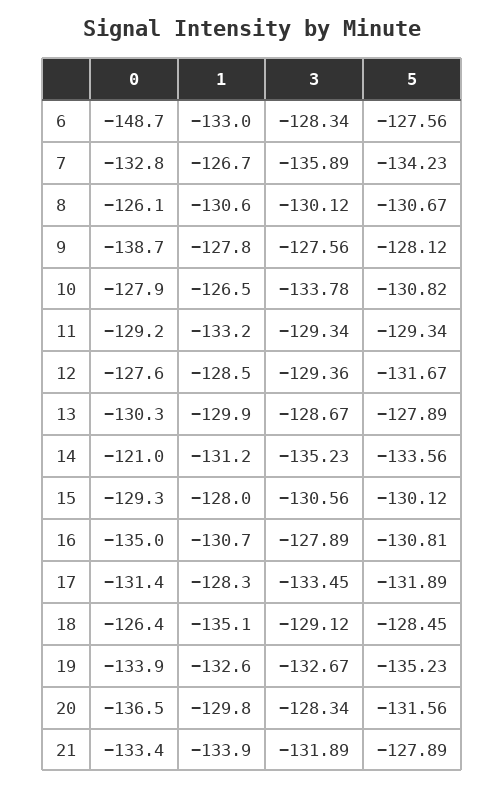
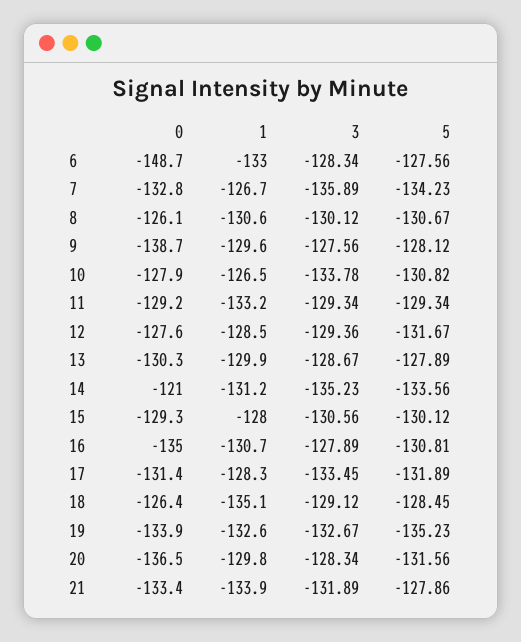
1, 9: -127.8 -> -129.6
5, 21: -127.89 -> -127.86

